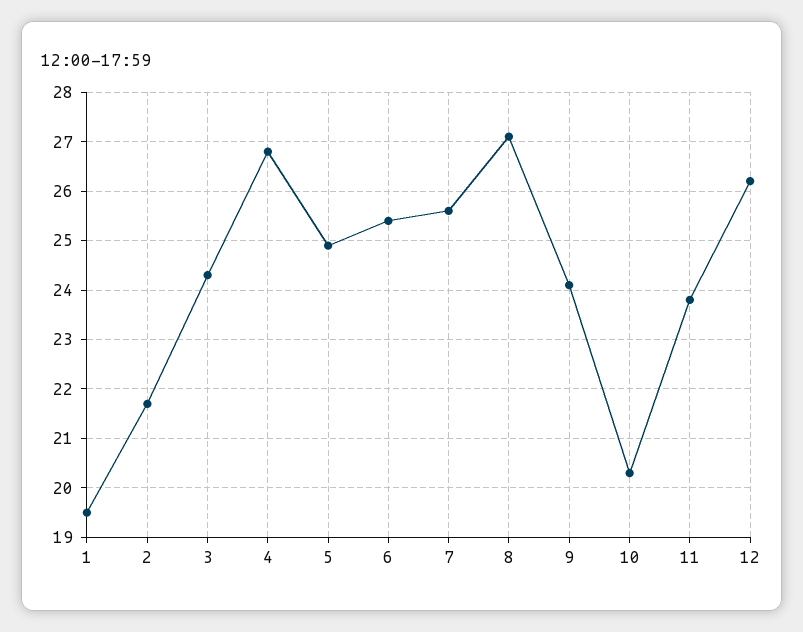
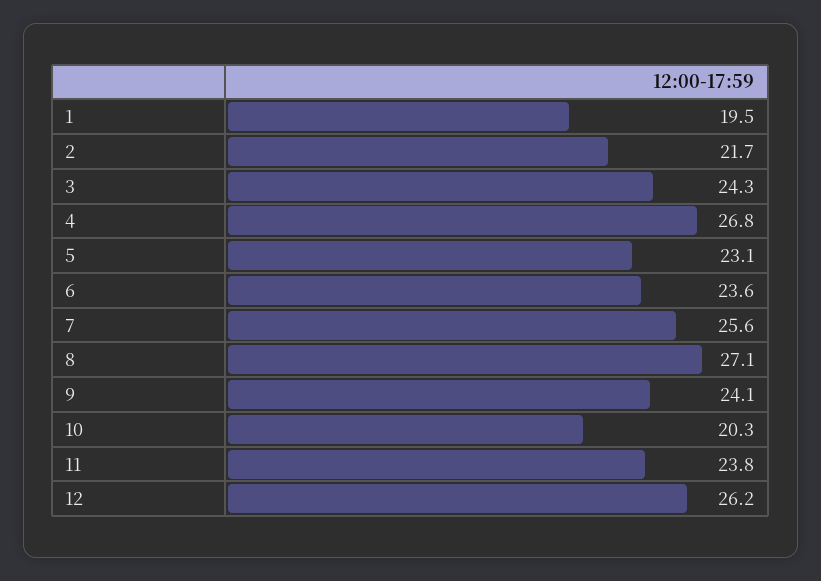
5: 25 -> 23.1
6: 25.5 -> 23.6

